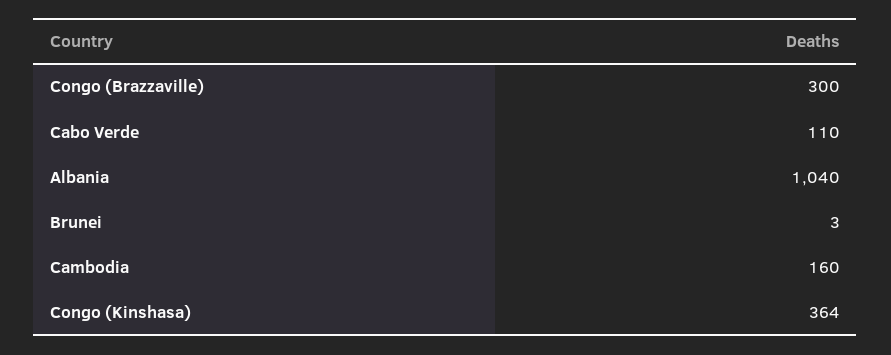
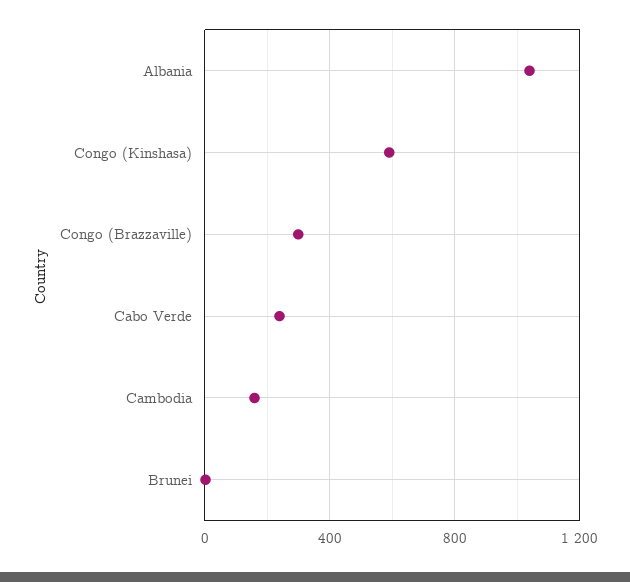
Cabo Verde: 110 -> 250
Congo (Kinshasa): 364 -> 600

